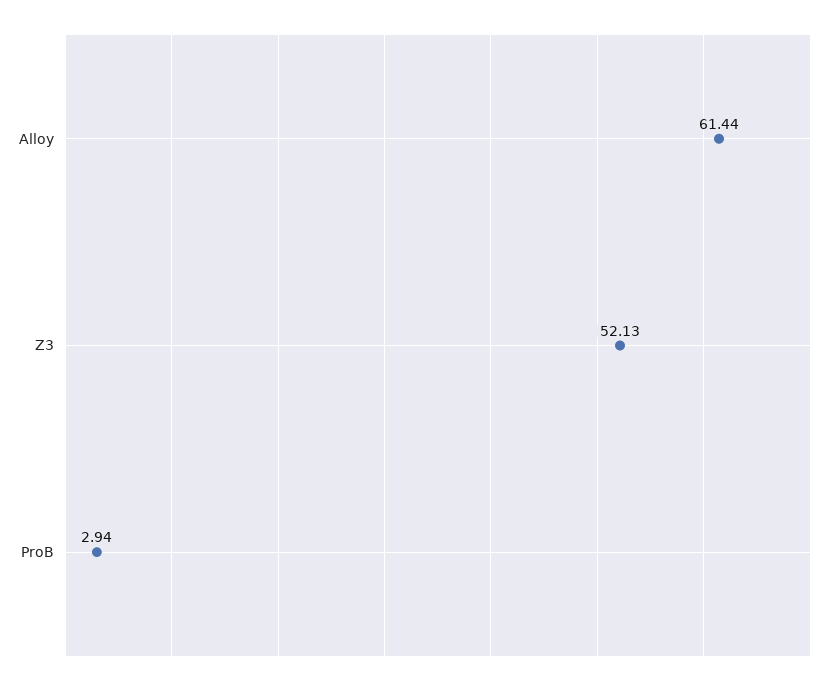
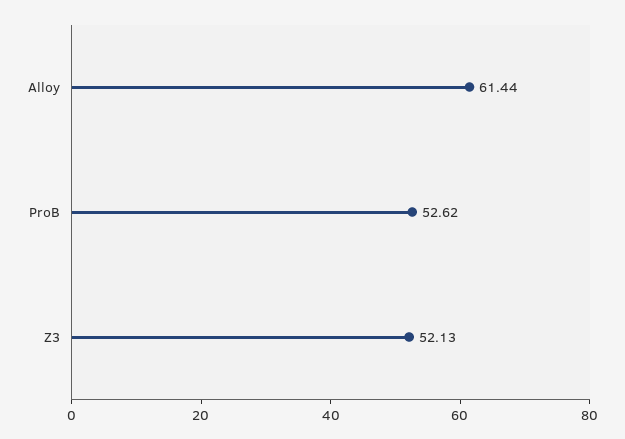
ProB: 2.94 -> 52.62

